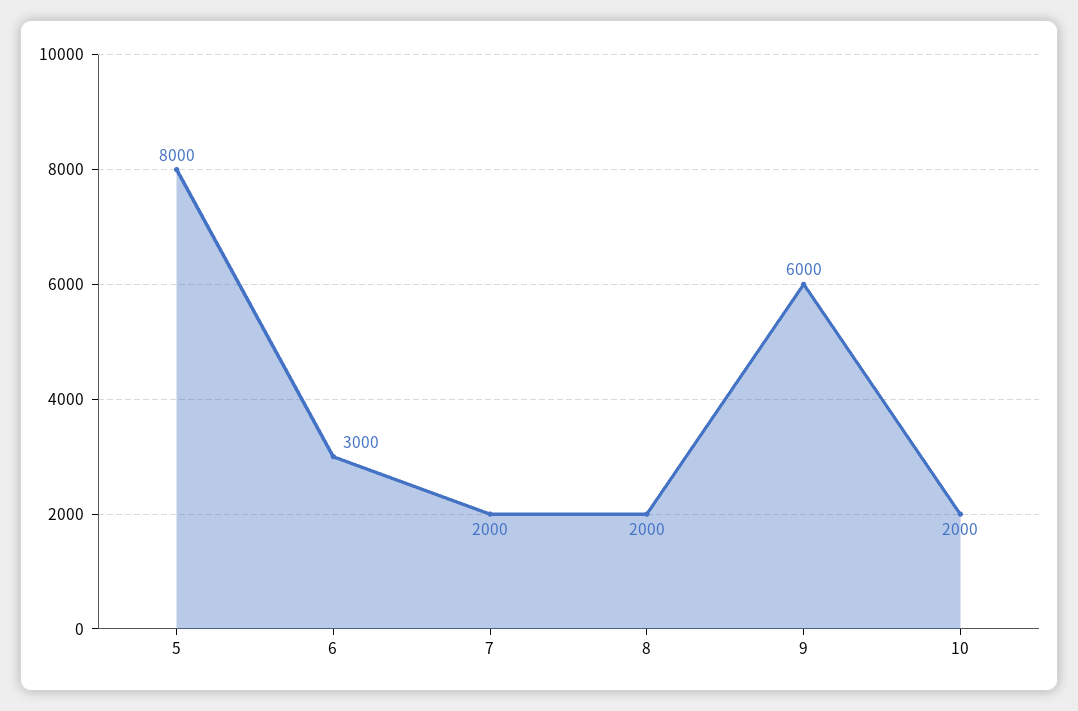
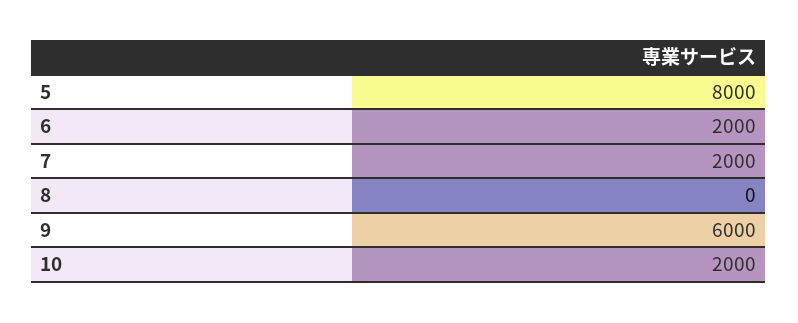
6: 3000 -> 2000
8: 2000 -> 0

